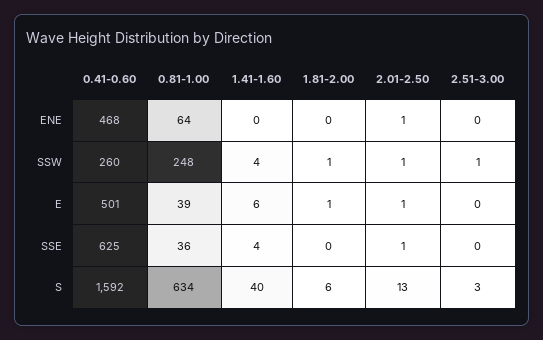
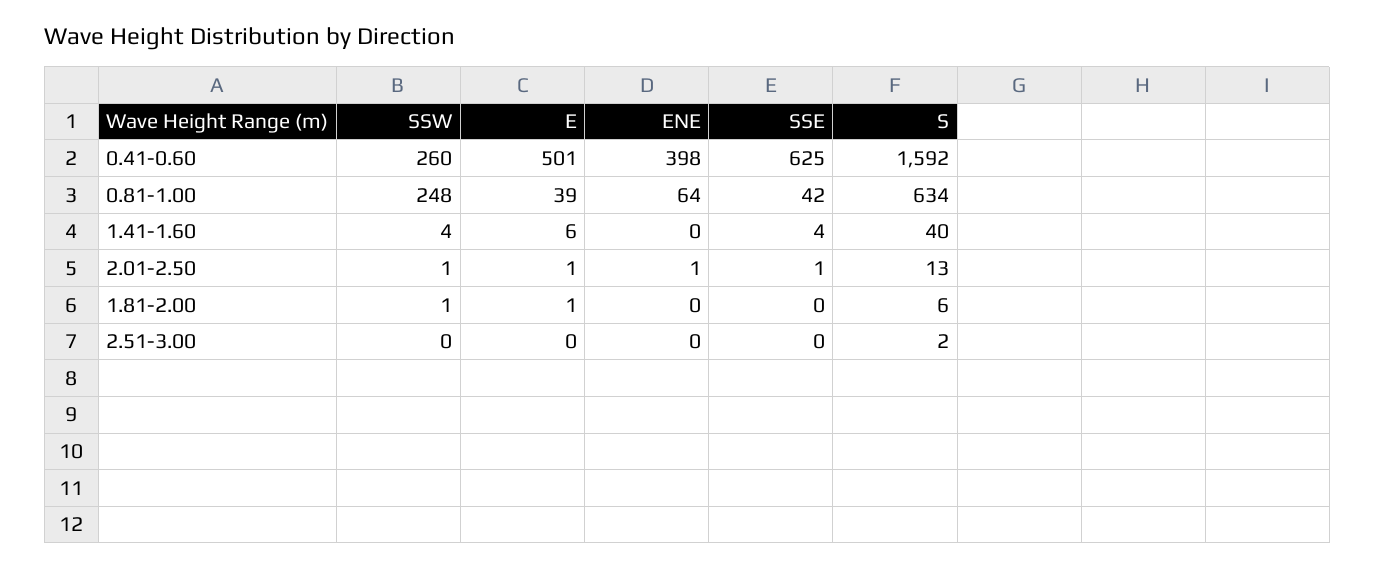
0.41-0.60, ENE: 468 -> 398
2.51-3.00, SSW: 1 -> 0
0.81-1.00, SSE: 36 -> 42
2.51-3.00, S: 3 -> 2

